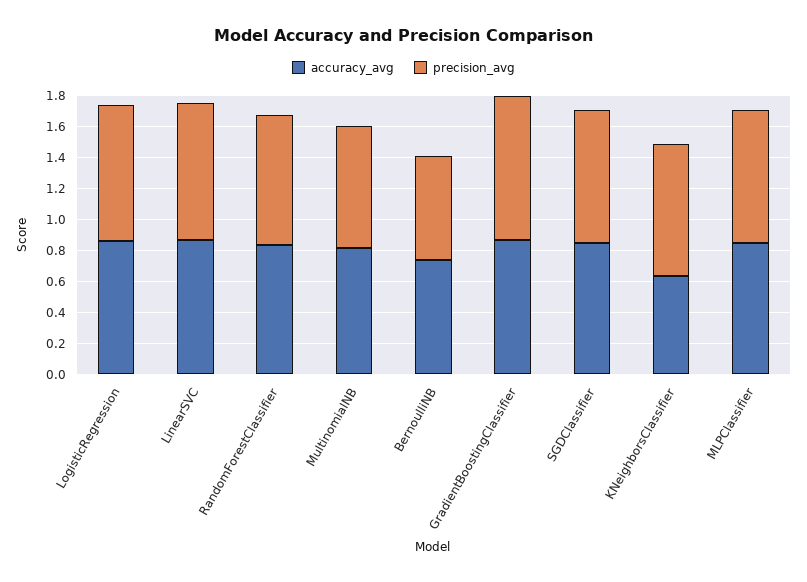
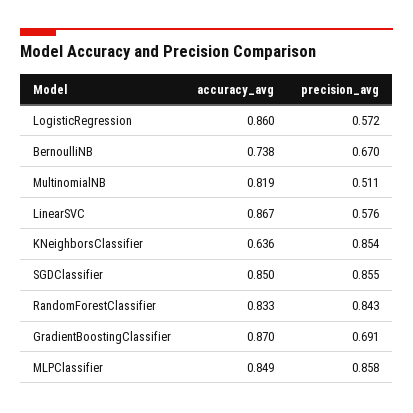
precision_avg, LogisticRegression: 0.9 -> 0.572
precision_avg, LinearSVC: 0.9 -> 0.576
precision_avg, MultinomialNB: 0.8 -> 0.511
precision_avg, GradientBoostingClassifier: 0.9 -> 0.691

